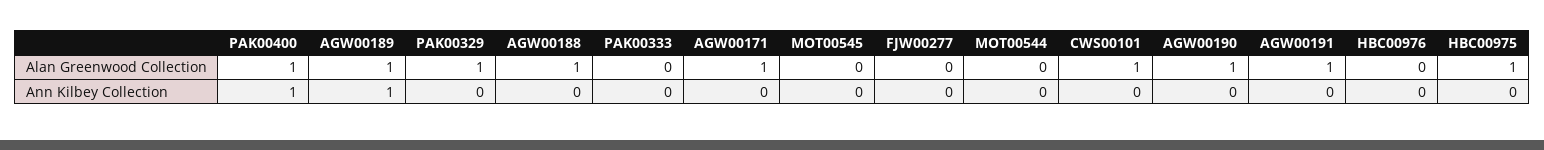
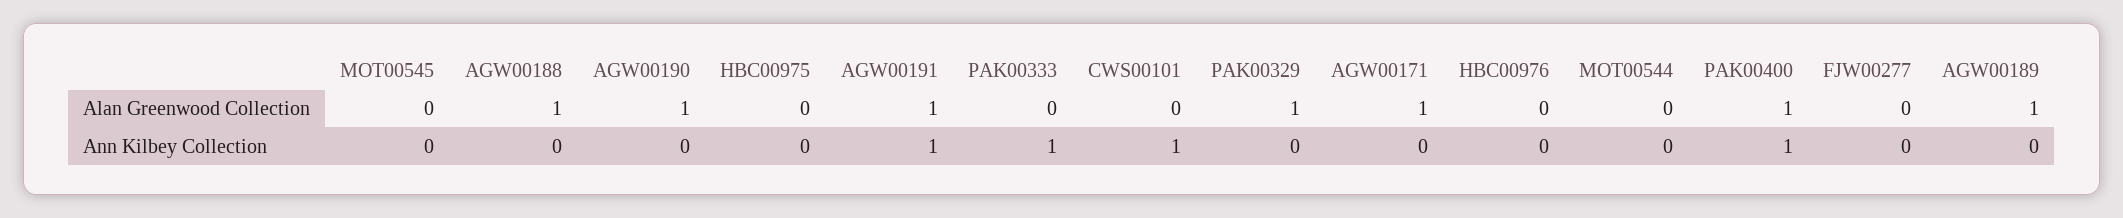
CWS00101, Alan Greenwood Collection: 1 -> 0
HBC00975, Alan Greenwood Collection: 1 -> 0
AGW00189, Ann Kilbey Collection: 1 -> 0
PAK00333, Ann Kilbey Collection: 0 -> 1
CWS00101, Ann Kilbey Collection: 0 -> 1
AGW00191, Ann Kilbey Collection: 0 -> 1

